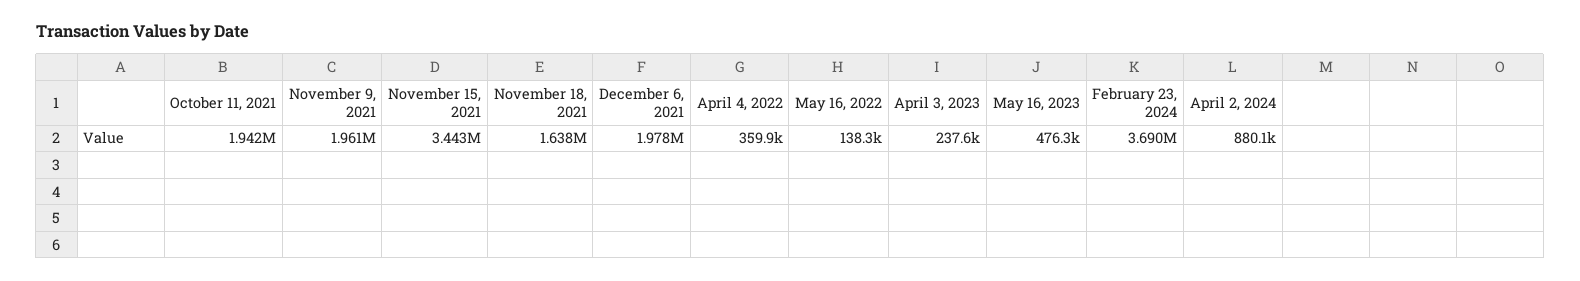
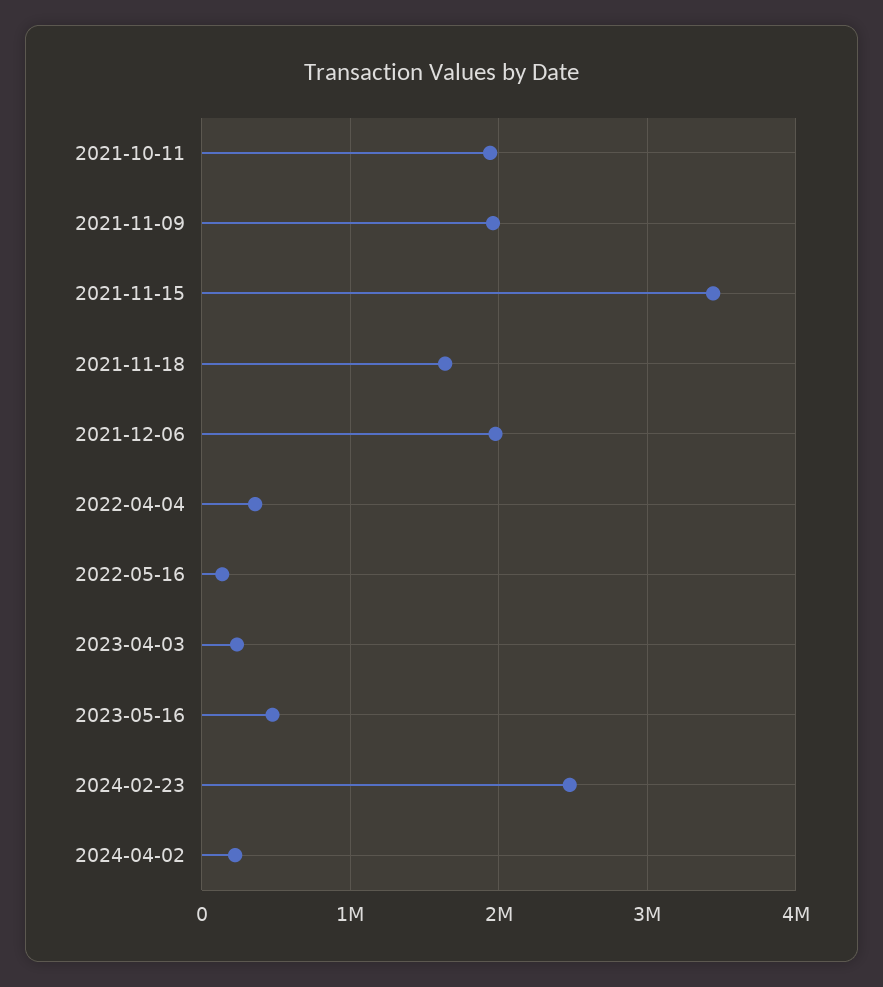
February 23, 2024: 3690000 -> 2500000
April 2, 2024: 880100 -> 200000

